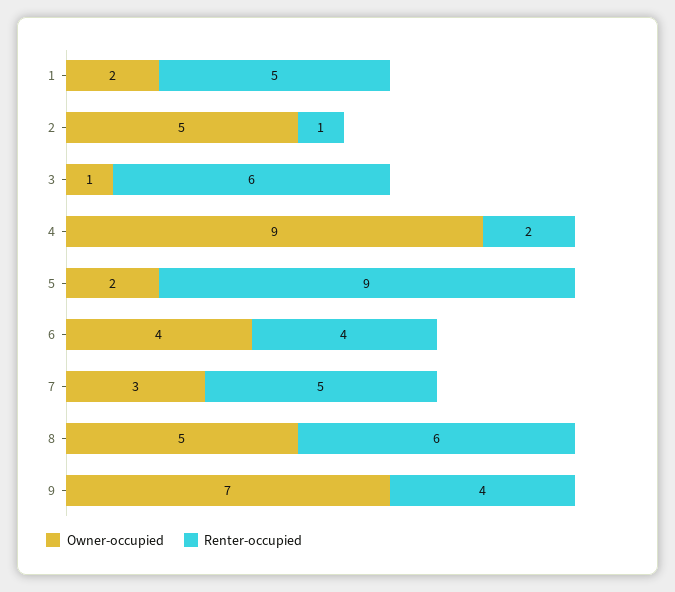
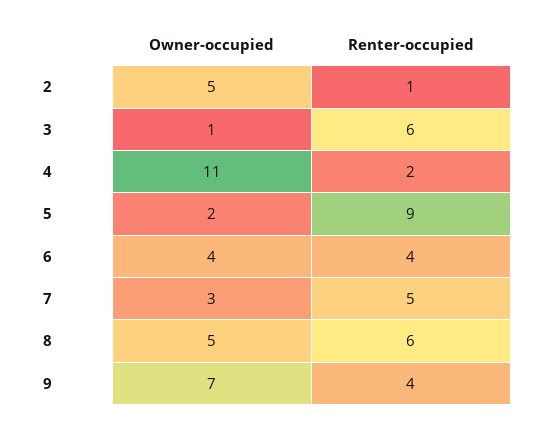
Owner-occupied, 1: 2 -> none
Renter-occupied, 1: 5 -> none
Owner-occupied, 4: 9 -> 11

